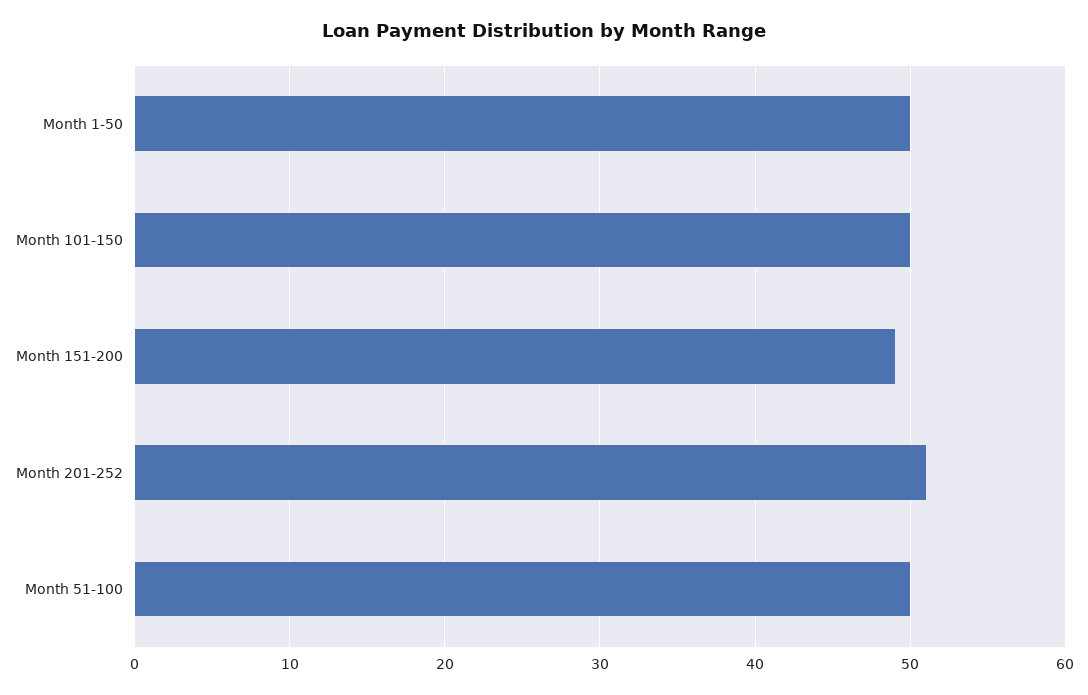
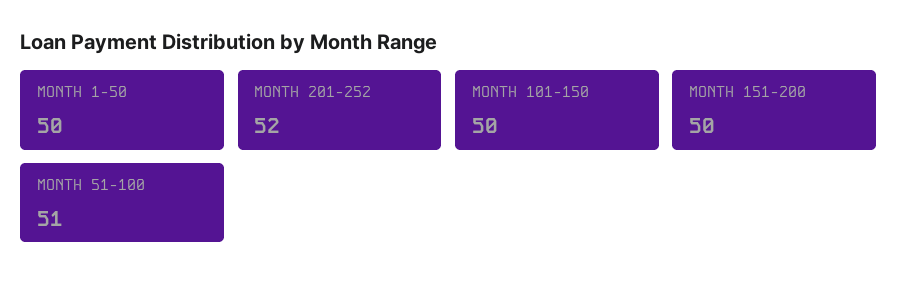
Month 151-200: 49 -> 50
Month 201-252: 51 -> 52
Month 51-100: 50 -> 51

